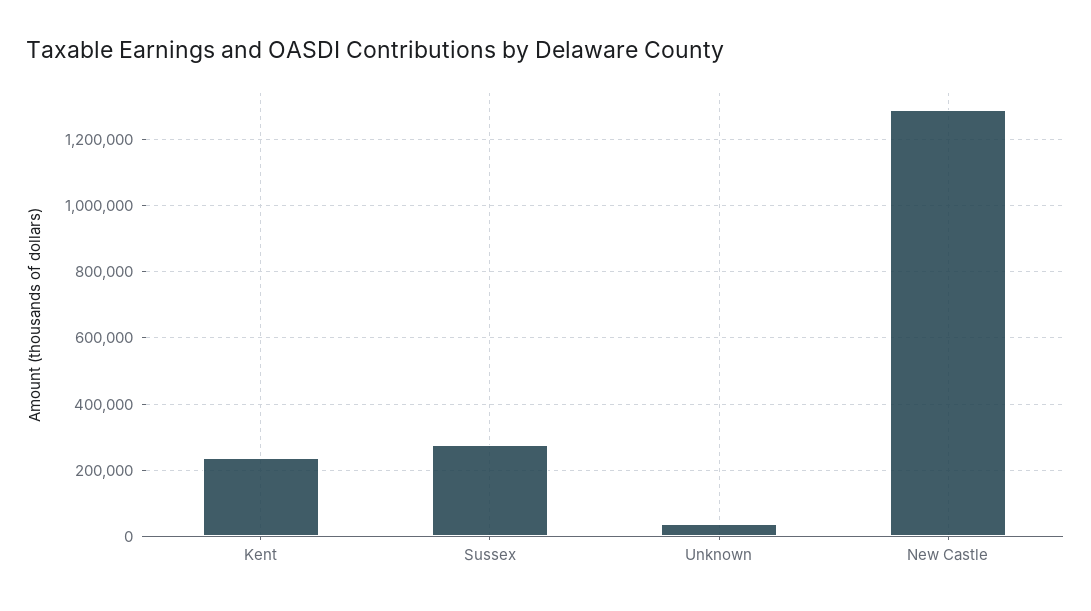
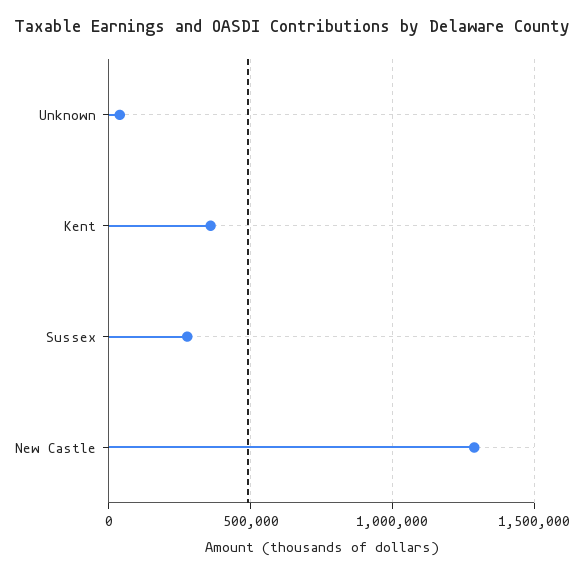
Kent: 240000 -> 350000

